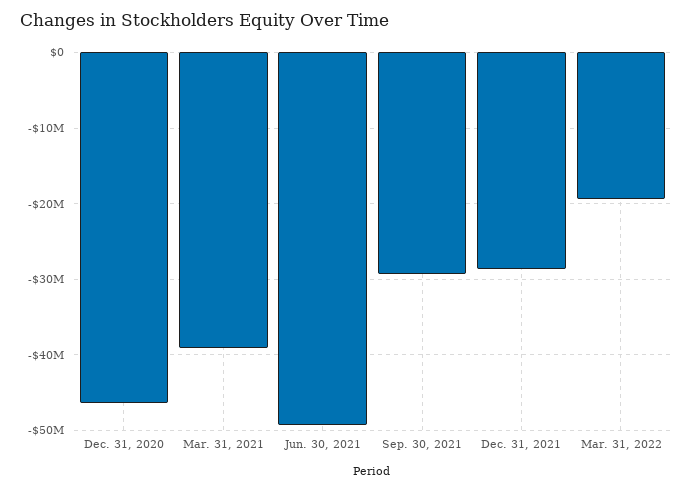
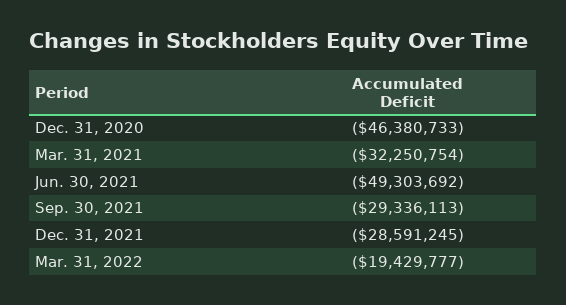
Mar. 31, 2021: -39000000 -> -32250754

